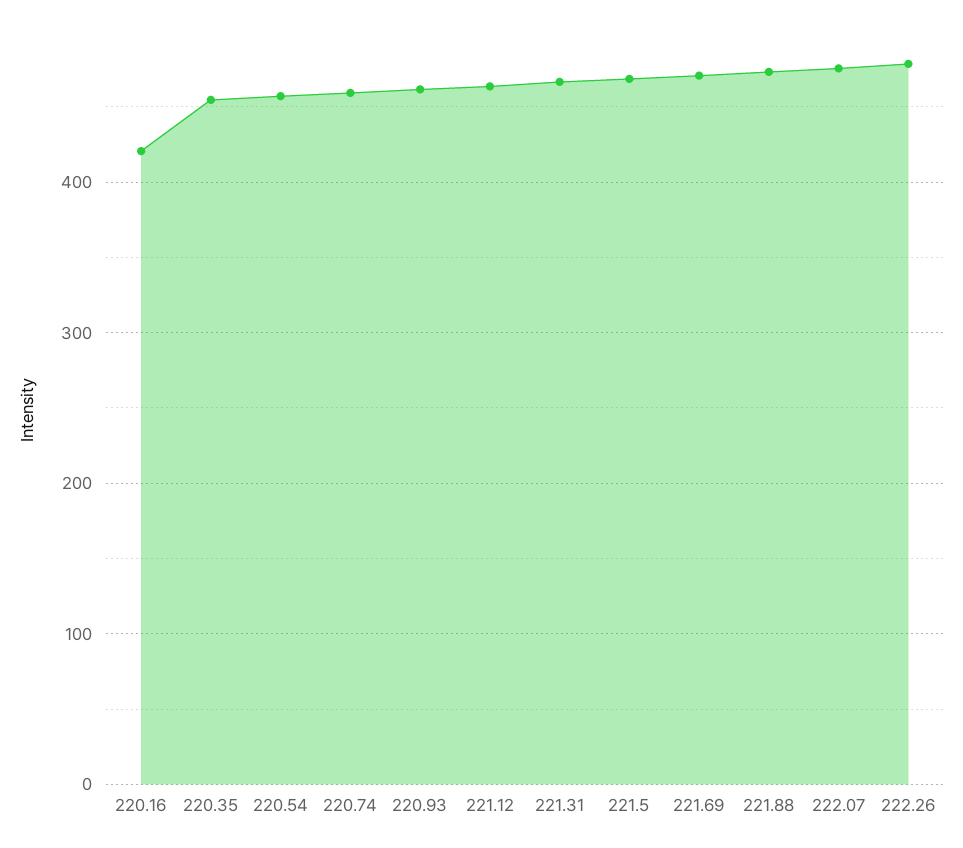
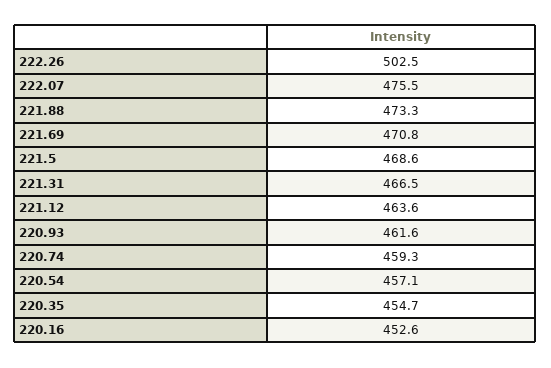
220.16: 420 -> 452.6
222.26: 480 -> 502.5

